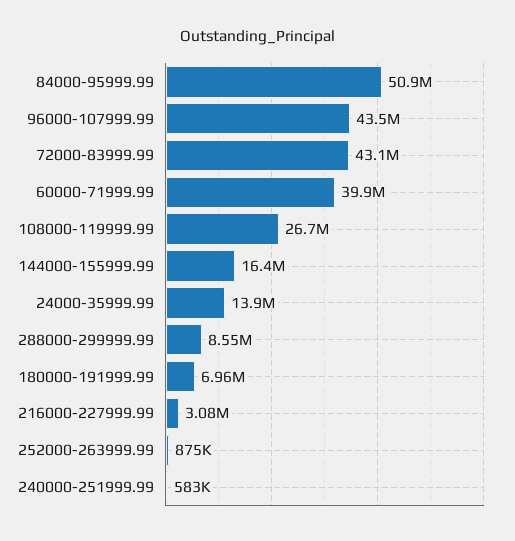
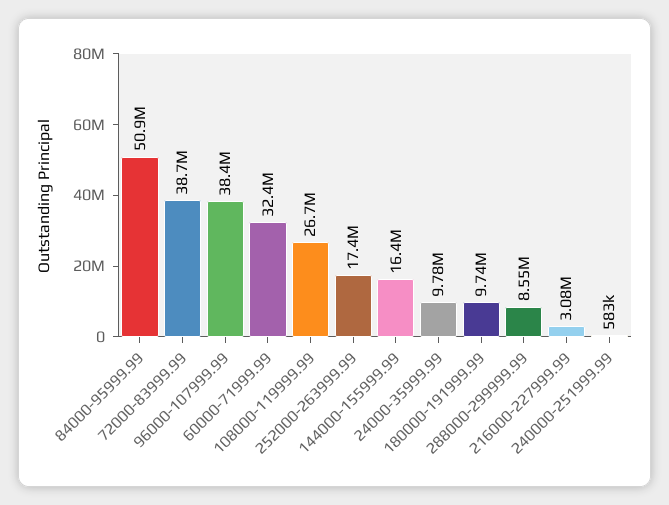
96000-107999.99: 43500000 -> 38400000
72000-83999.99: 43100000 -> 38700000
60000-71999.99: 39900000 -> 32400000
24000-35999.99: 13900000 -> 9780000
180000-191999.99: 6960000 -> 9740000
252000-263999.99: 875000 -> 17400000

